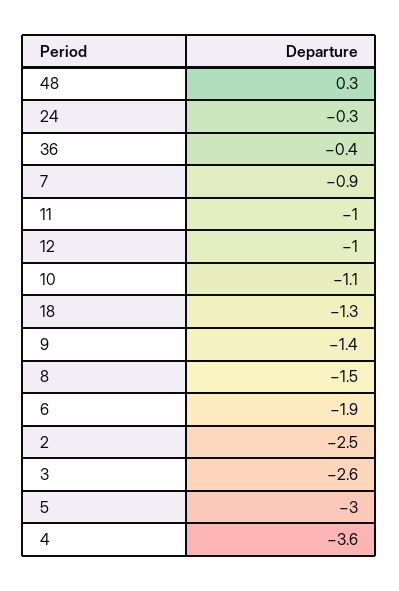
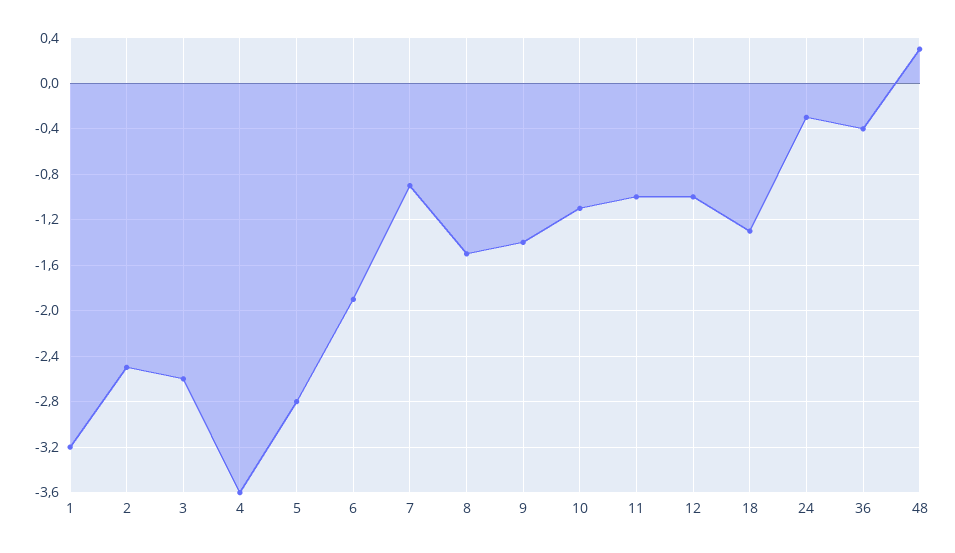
5: -3 -> -2.8
1: none -> -3.2

